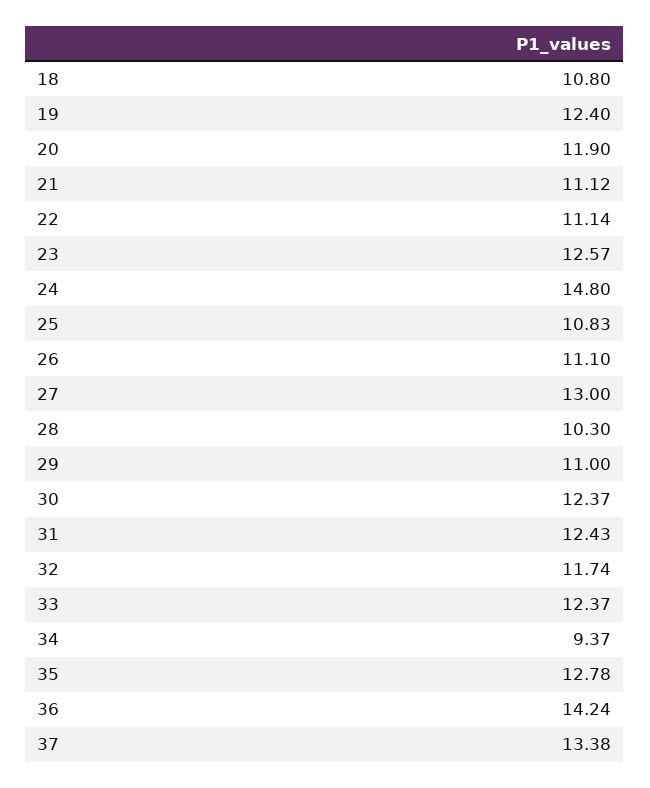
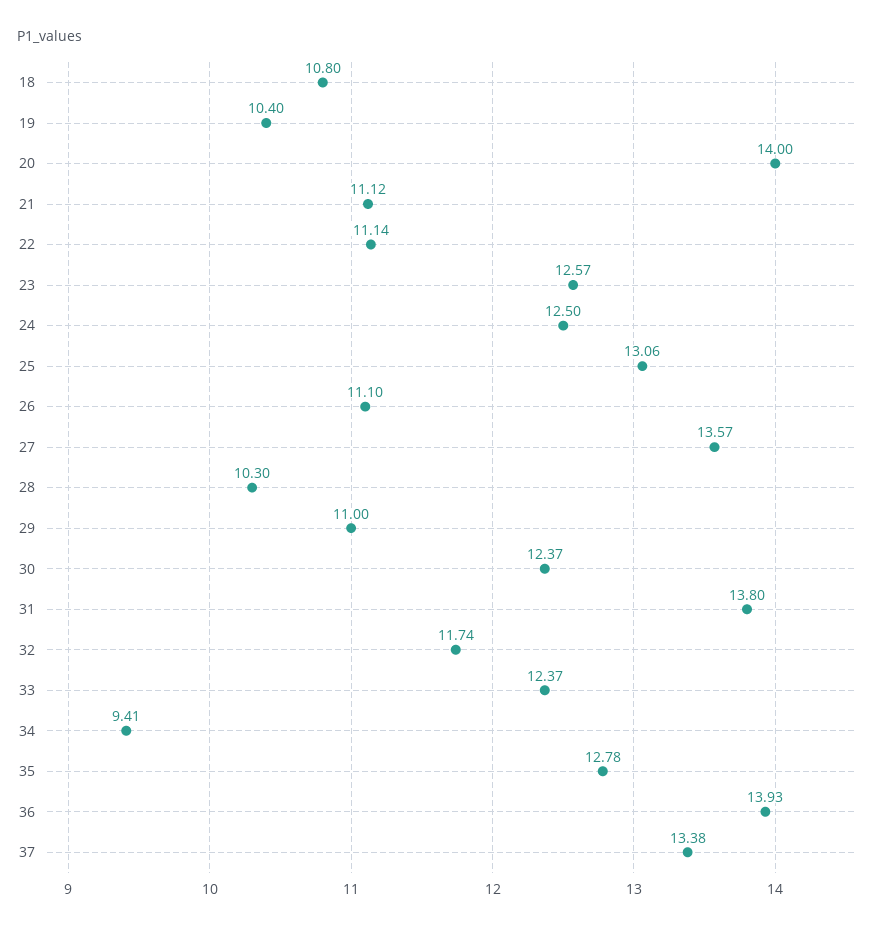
19: 12.4 -> 10.4
20: 11.9 -> 14
24: 14.8 -> 12.5
25: 10.83 -> 13.06
27: 13 -> 13.57
31: 12.43 -> 13.8
34: 9.37 -> 9.41
36: 14.24 -> 13.93

